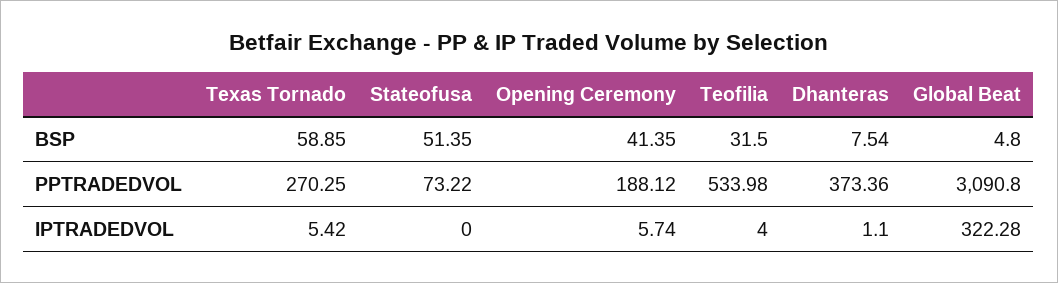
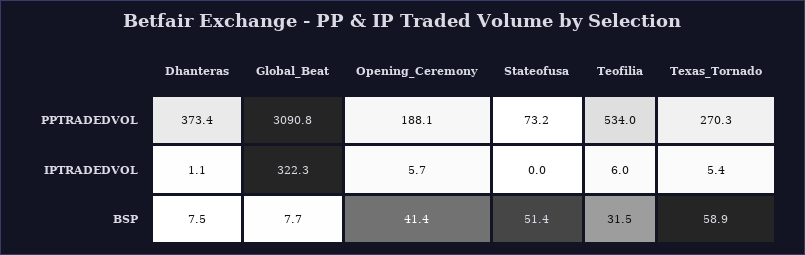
Global Beat, BSP: 4.8 -> 7.7
Teofilia, IPTRADEDVOL: 4 -> 6

